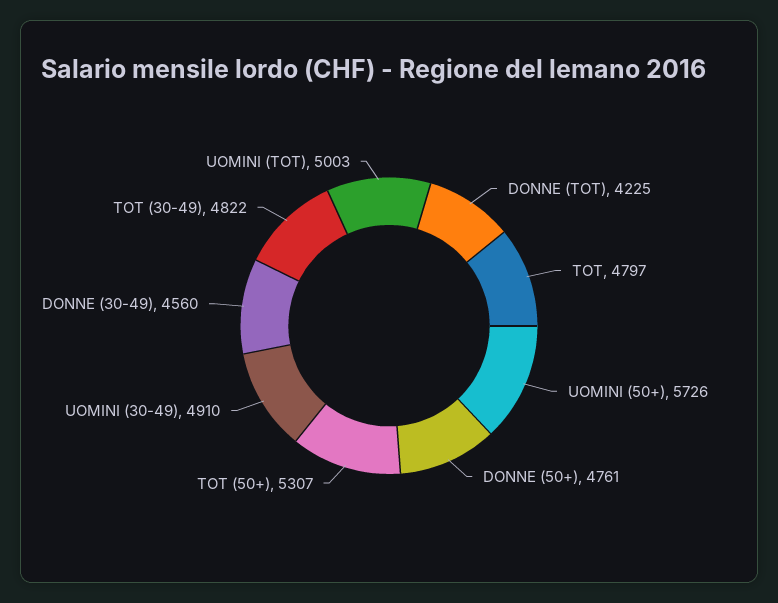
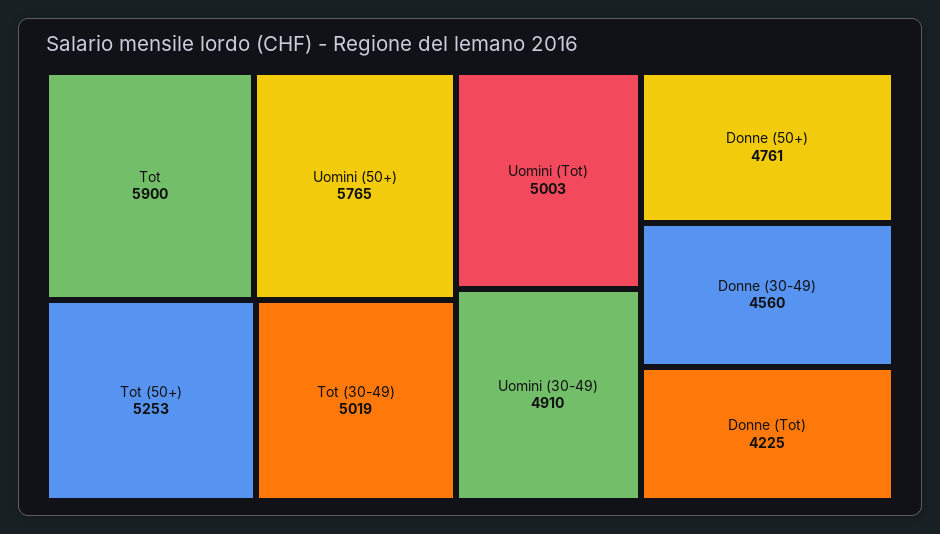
TOT: 4797 -> 5900
UOMINI (50+): 5726 -> 5765
TOT (50+): 5307 -> 5253
TOT (30-49): 4822 -> 5019

